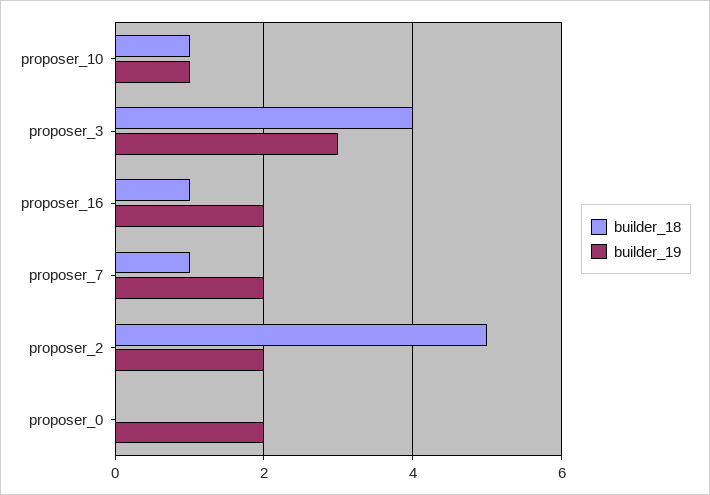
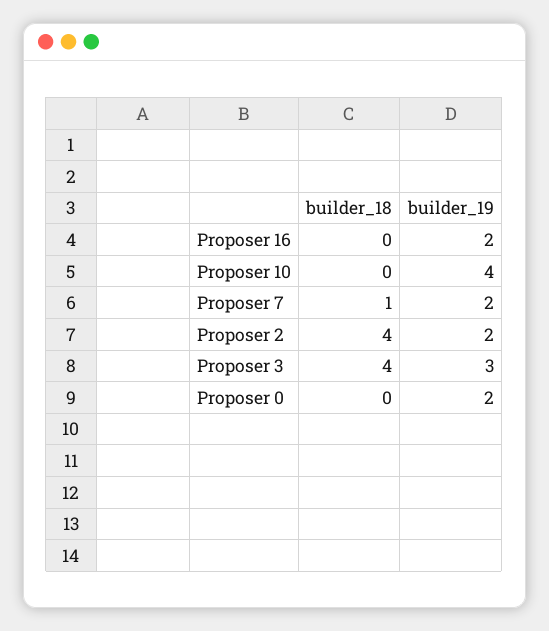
builder_18, proposer_10: 1 -> 0
builder_19, proposer_10: 1 -> 4
builder_18, proposer_16: 1 -> 0
builder_18, proposer_2: 5 -> 4

